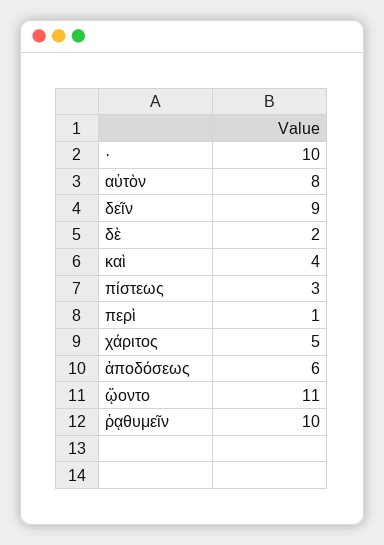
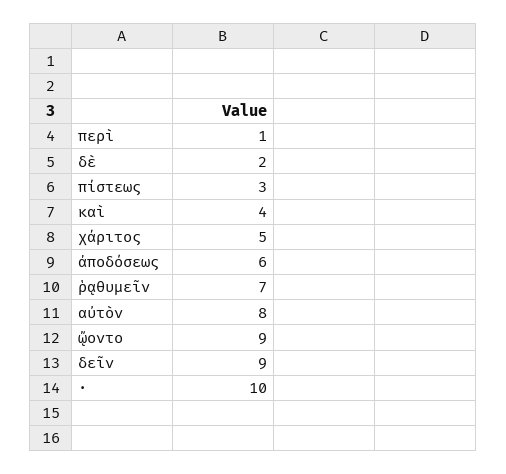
ᾤοντο: 11 -> 9
ῥᾳθυμεῖν: 10 -> 7

